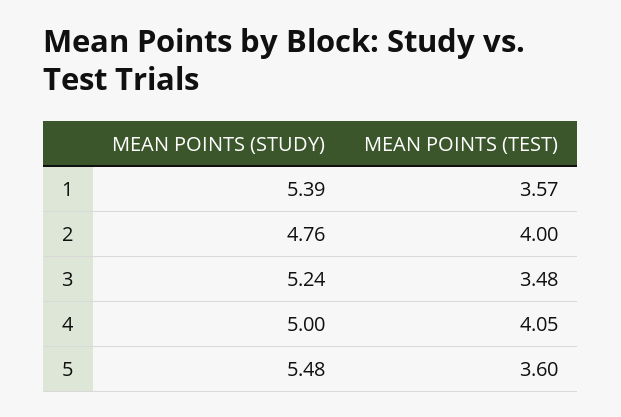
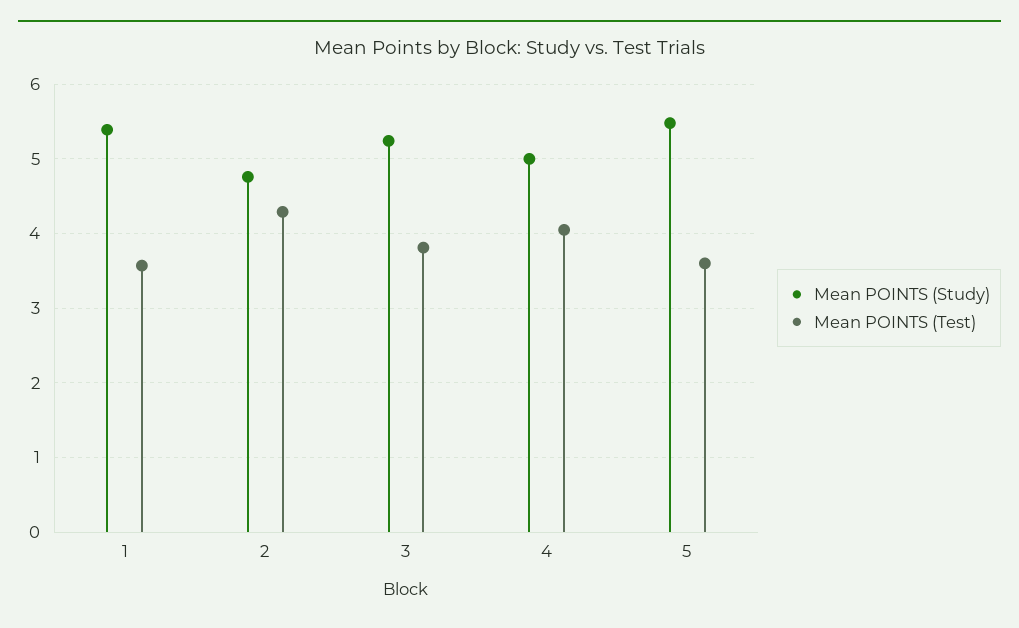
MEAN POINTS (TEST), 2: 4 -> 4.3
MEAN POINTS (TEST), 3: 3.48 -> 3.8

